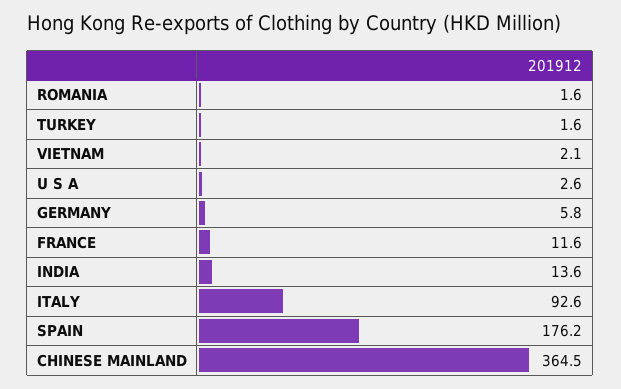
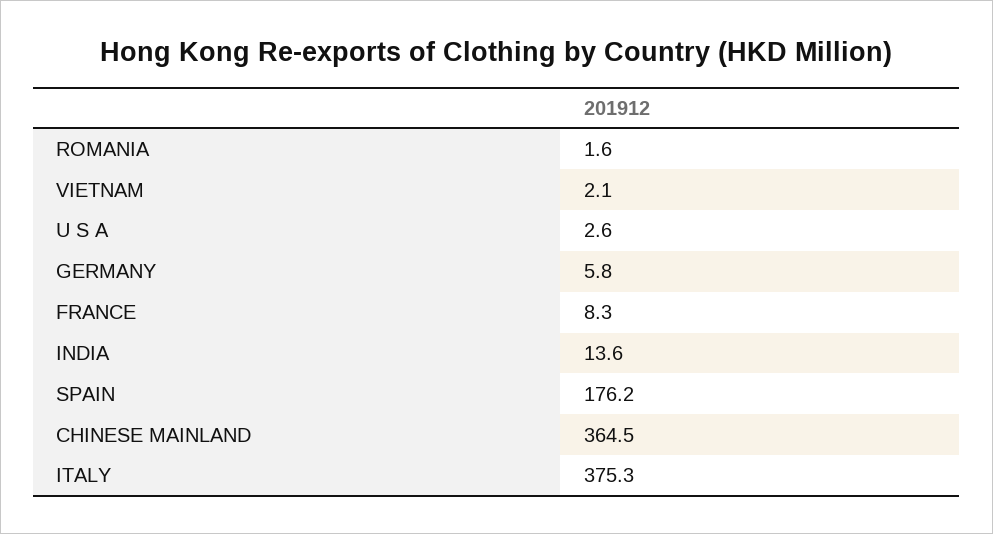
TURKEY: 1.6 -> none
FRANCE: 11.6 -> 8.3
ITALY: 92.6 -> 375.3

